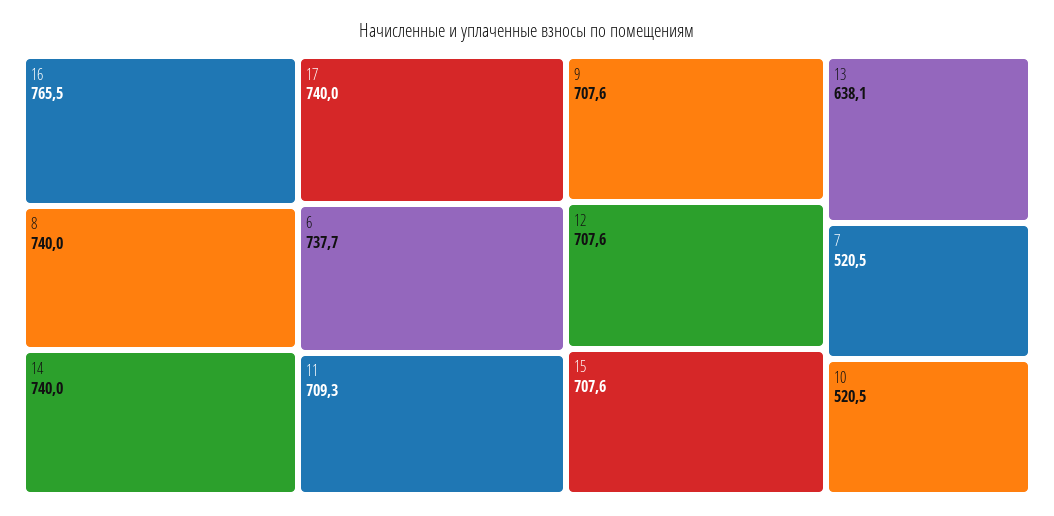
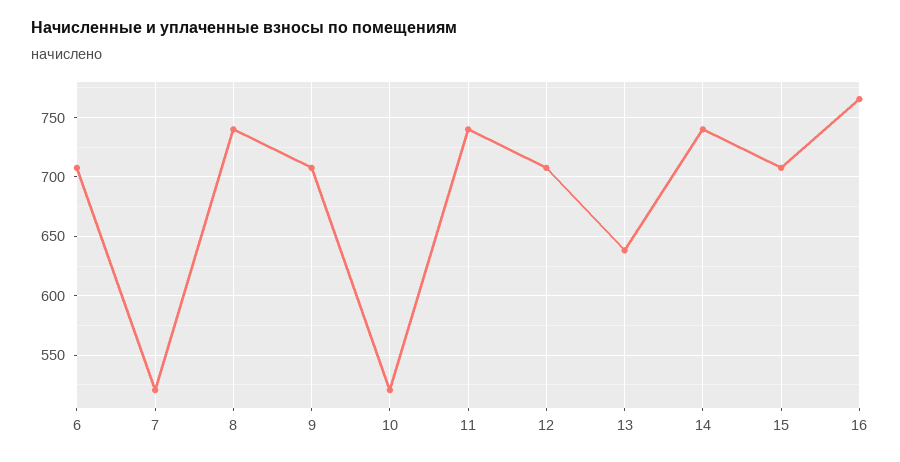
17: 740 -> none
6: 737.7 -> 710
11: 709.3 -> 740

